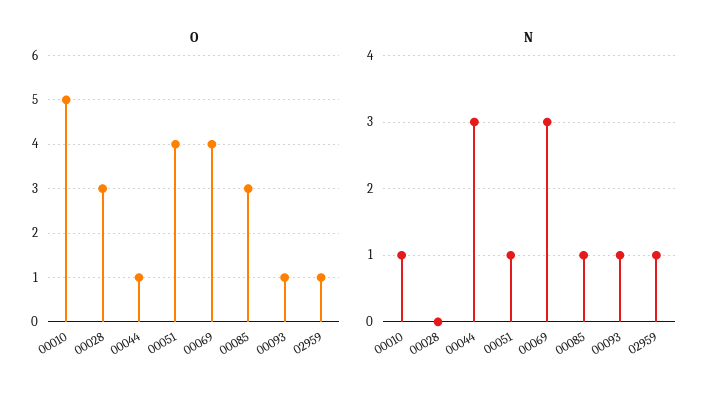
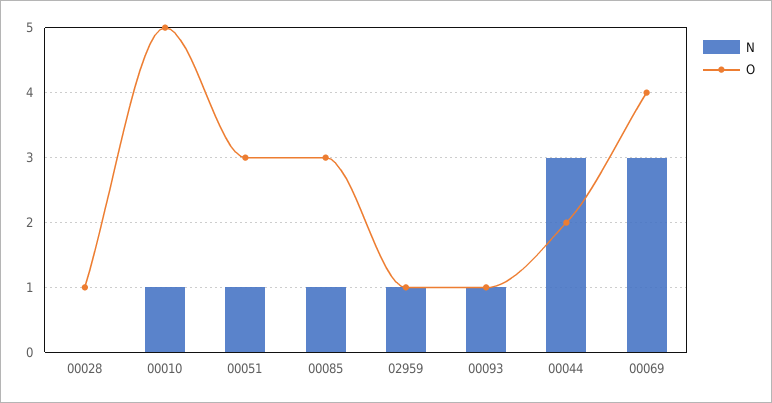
O, 00028: 3 -> 1
O, 00044: 1 -> 2
O, 00051: 4 -> 3

